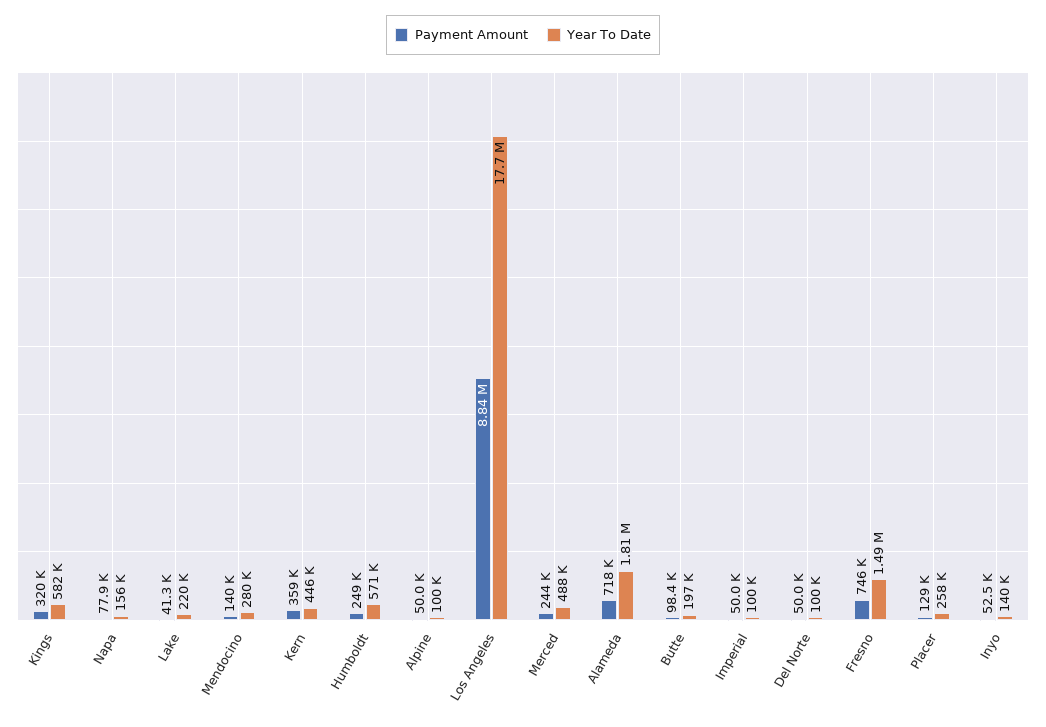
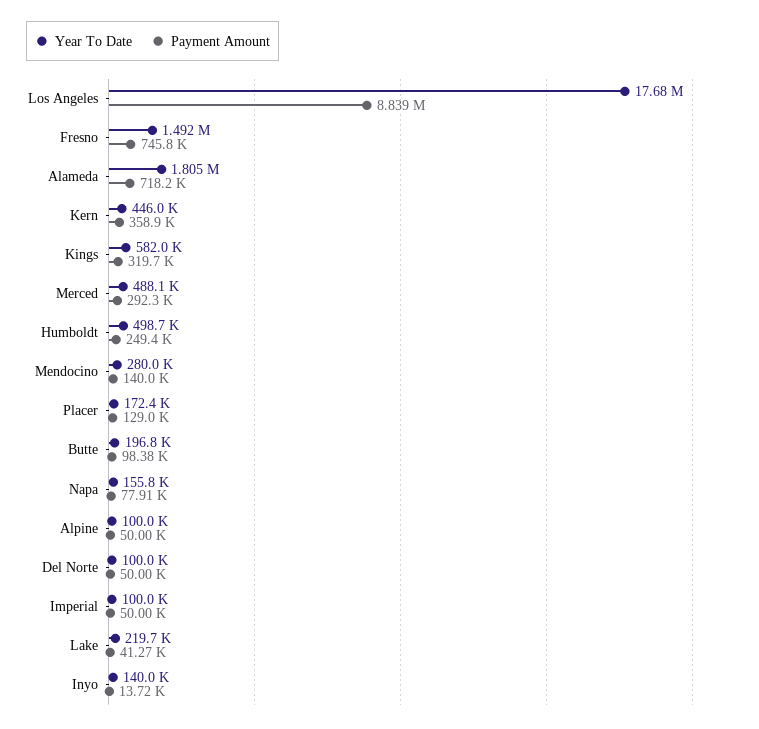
Year To Date, Humboldt: 571000 -> 498700
Payment Amount, Merced: 244000 -> 292300
Year To Date, Placer: 258000 -> 172400
Payment Amount, Inyo: 52500 -> 13720

